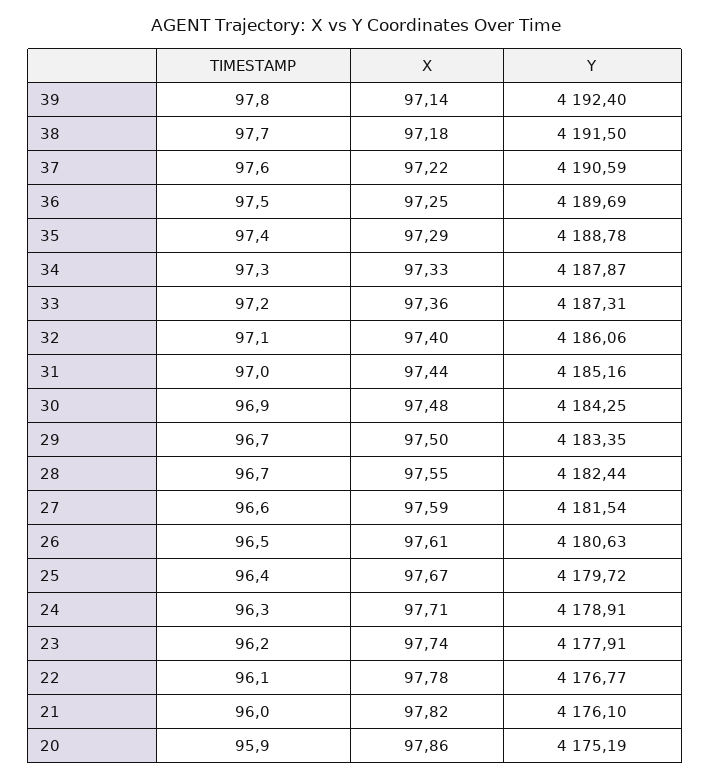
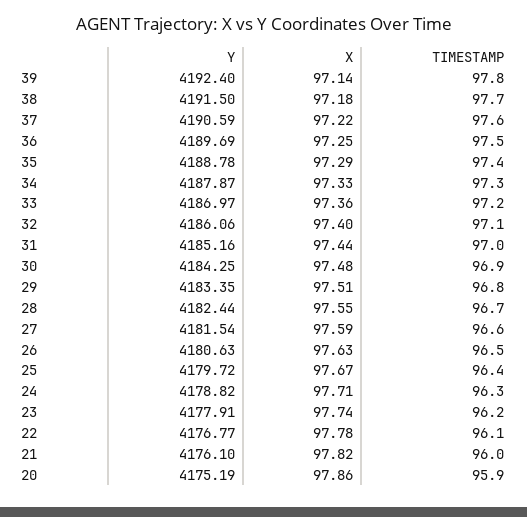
Y, 33: 4187.31 -> 4186.97
TIMESTAMP, 29: 96.7 -> 96.8
X, 29: 97.5 -> 97.51
X, 26: 97.61 -> 97.63
Y, 24: 4178.91 -> 4178.82

